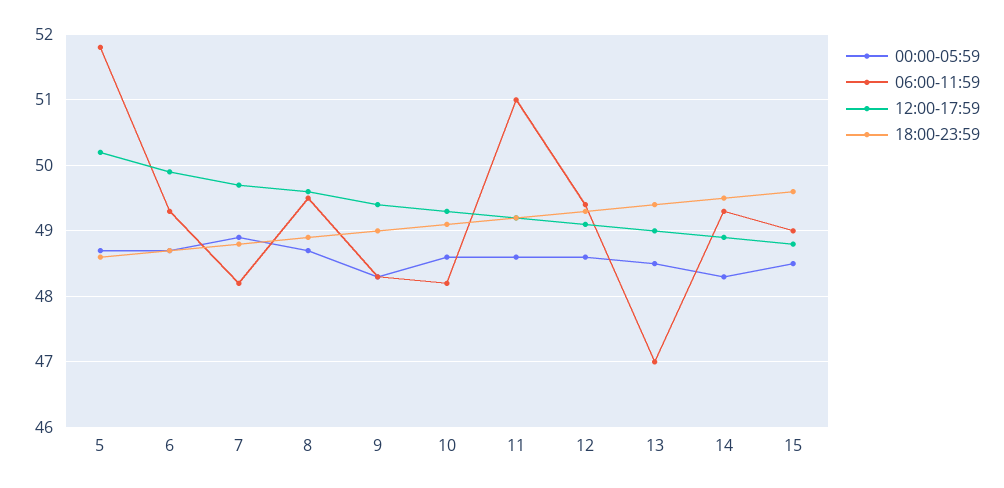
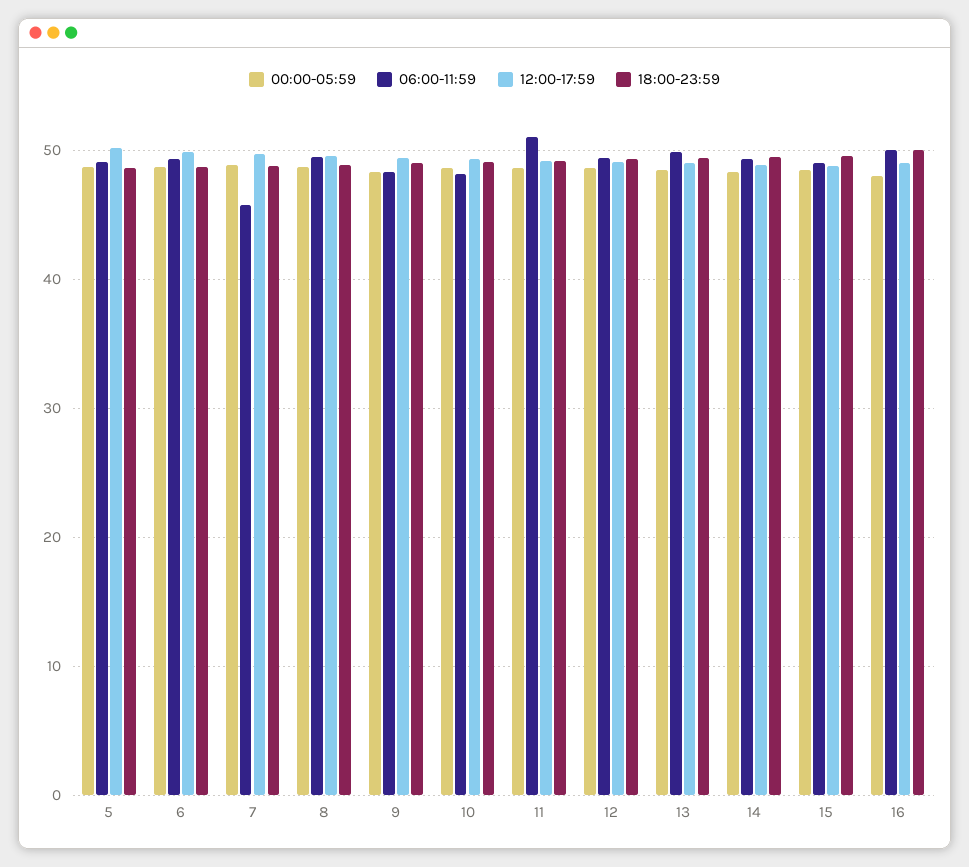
06:00-11:59, 5: 51.8 -> 49
06:00-11:59, 7: 48.2 -> 46
06:00-11:59, 13: 47 -> 50
00:00-05:59, 16: none -> 48
06:00-11:59, 16: none -> 50
12:00-17:59, 16: none -> 49
18:00-23:59, 16: none -> 50

